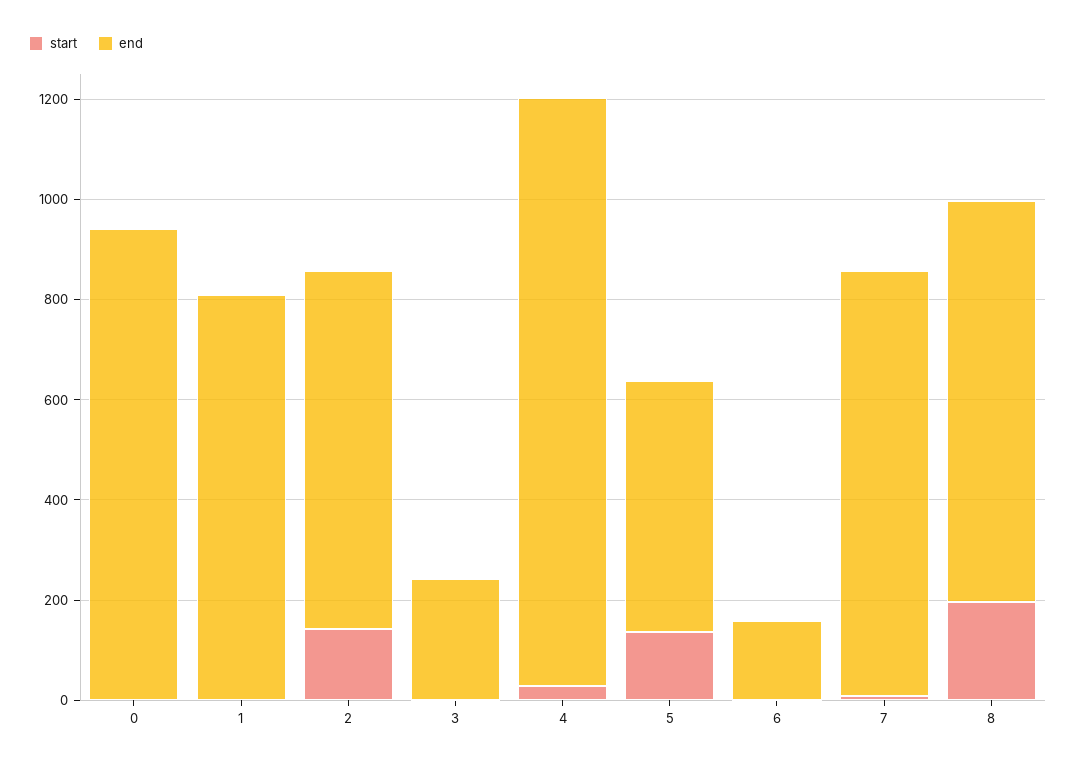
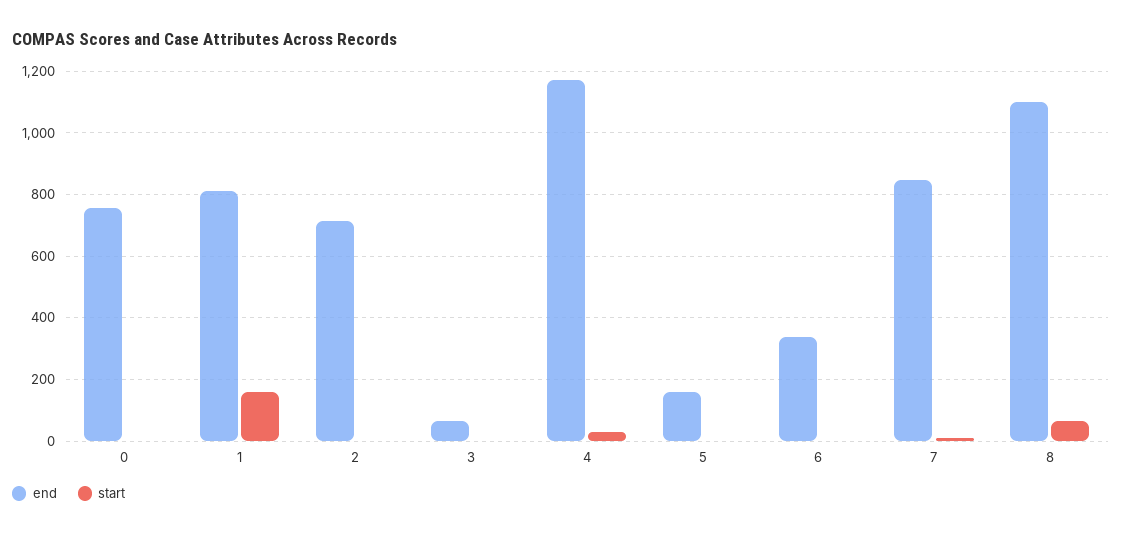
end, 0: 950 -> 760
start, 1: 0 -> 160
start, 2: 150 -> 0
end, 3: 250 -> 60
start, 5: 150 -> 0
end, 5: 500 -> 160
end, 6: 150 -> 340
start, 8: 200 -> 60
end, 8: 800 -> 1100

